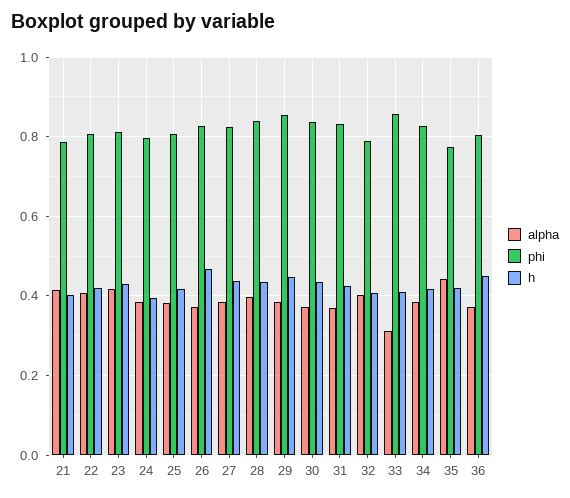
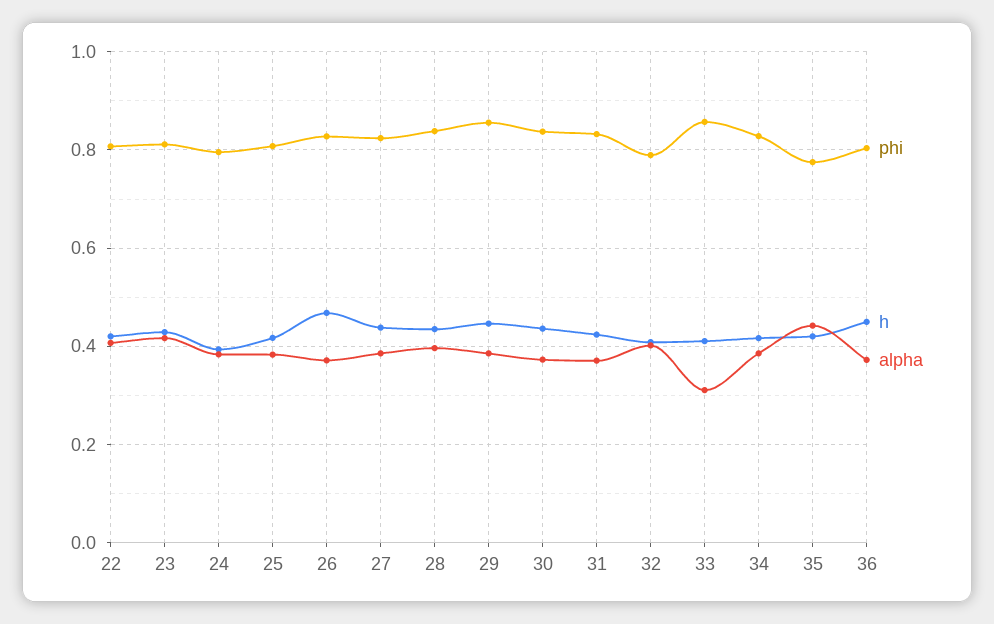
alpha, 21: 0.42 -> none
phi, 21: 0.78 -> none
h, 21: 0.4 -> none

